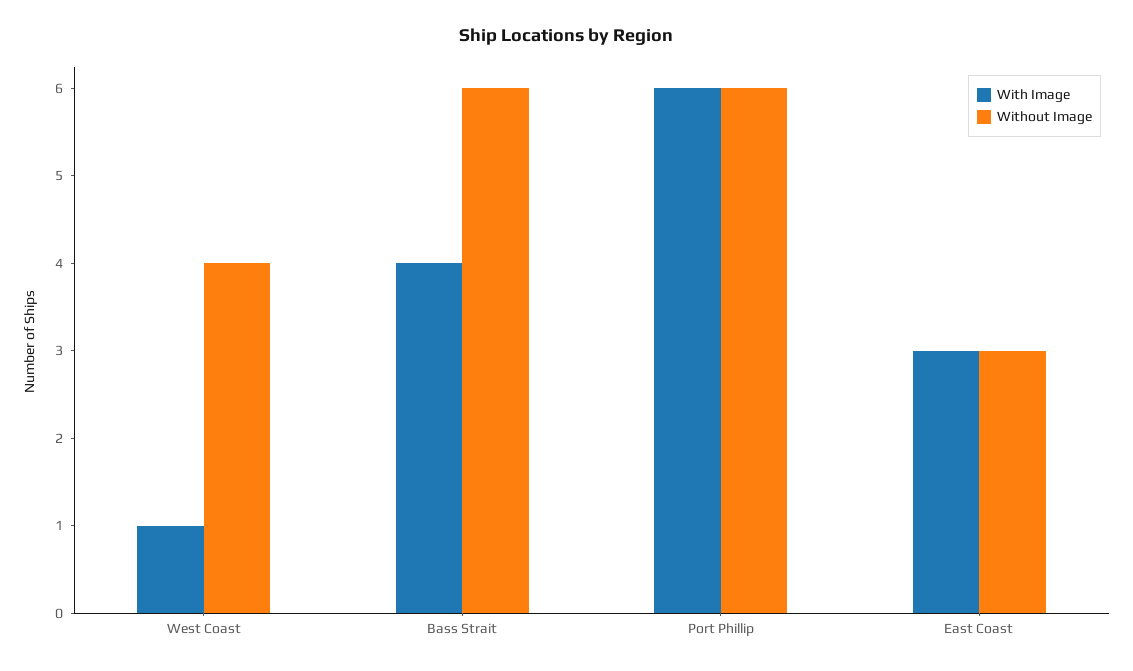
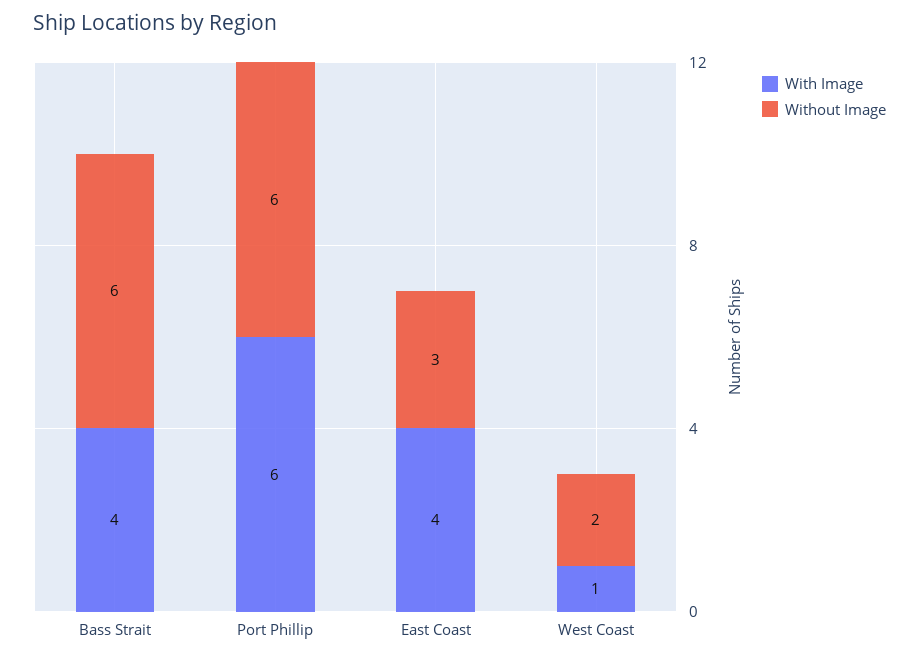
Without Image, West Coast: 4 -> 2
With Image, East Coast: 3 -> 4

